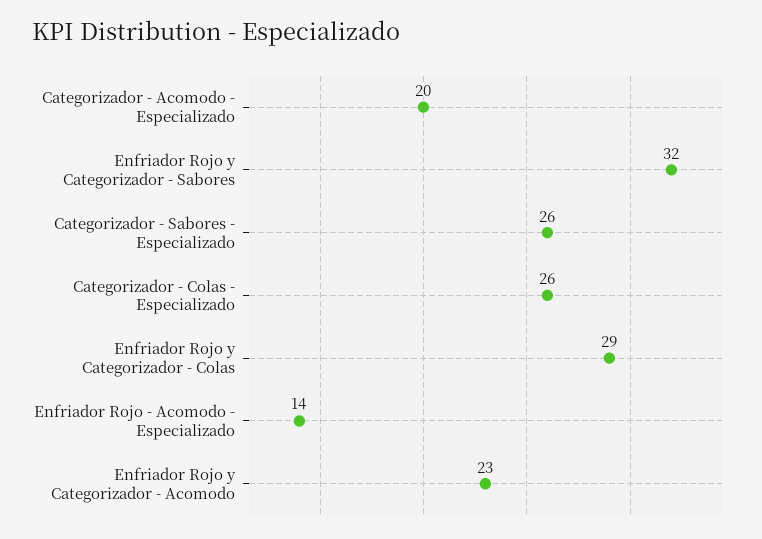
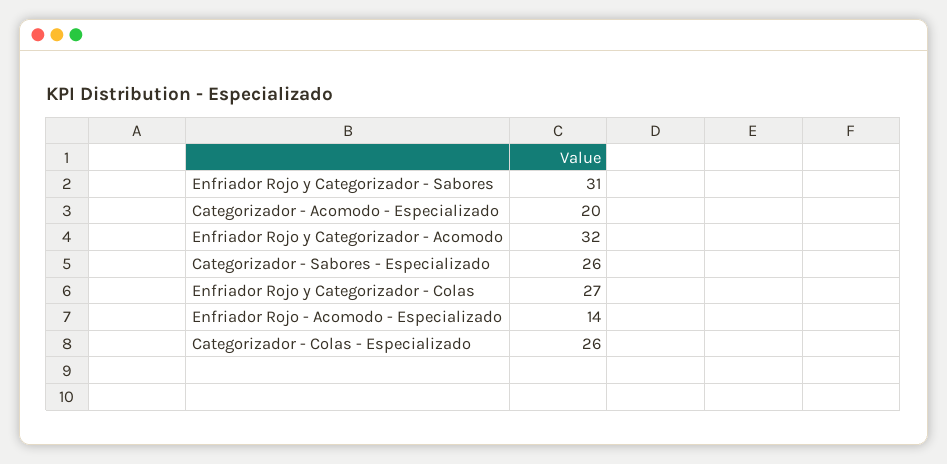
Enfriador Rojo y Categorizador - Sabores: 32 -> 31
Enfriador Rojo y Categorizador - Colas: 29 -> 27
Enfriador Rojo y Categorizador - Acomodo: 23 -> 32

